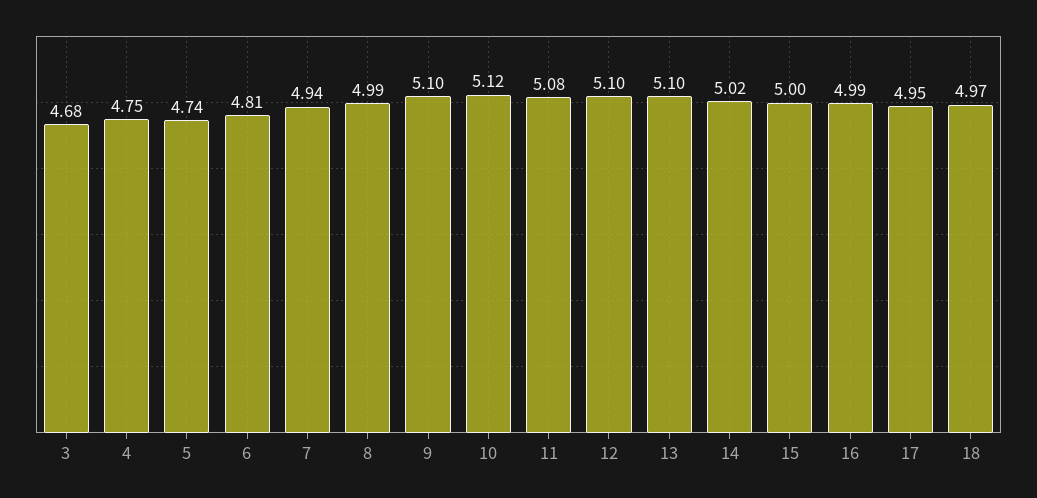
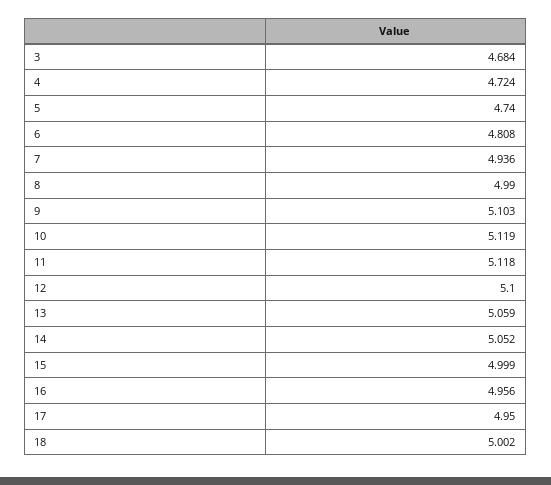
4: 4.75 -> 4.724
11: 5.08 -> 5.118
13: 5.1 -> 5.059
14: 5.02 -> 5.052
16: 4.99 -> 4.956
18: 4.97 -> 5.002

